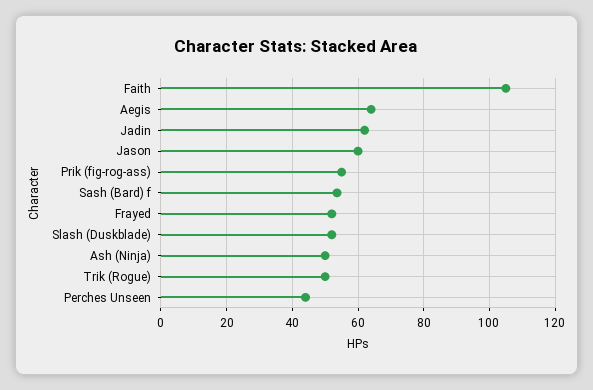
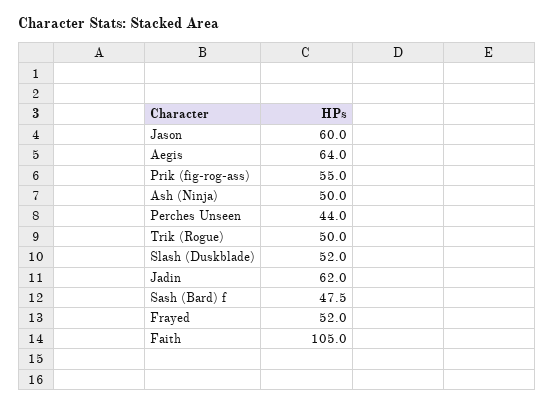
Sash (Bard) f: 54 -> 47.5

